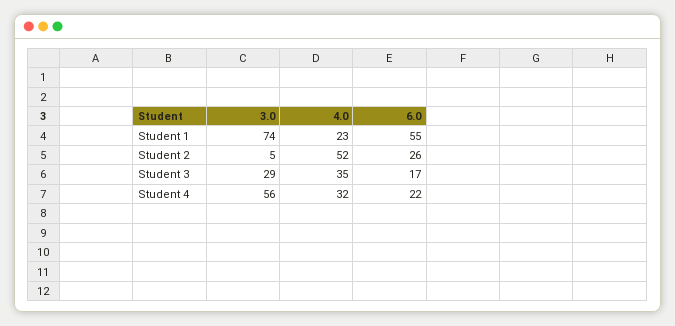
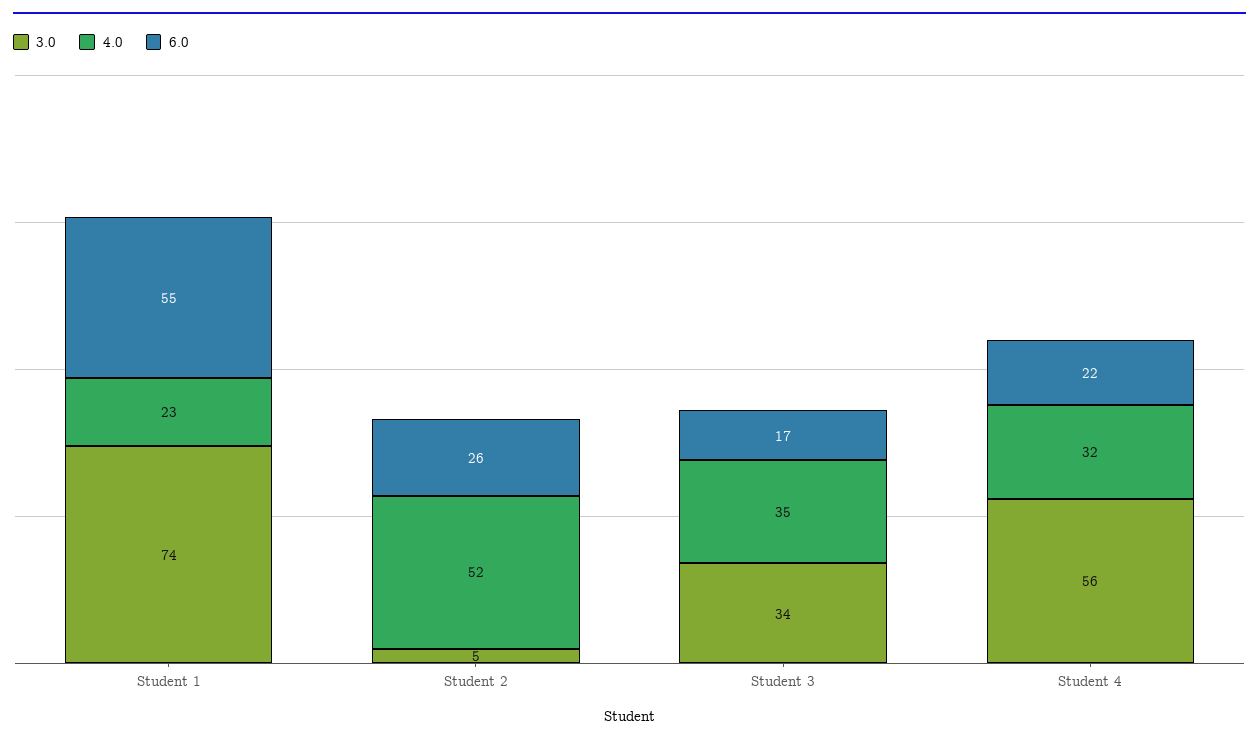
3.0, Student 3: 29 -> 34

